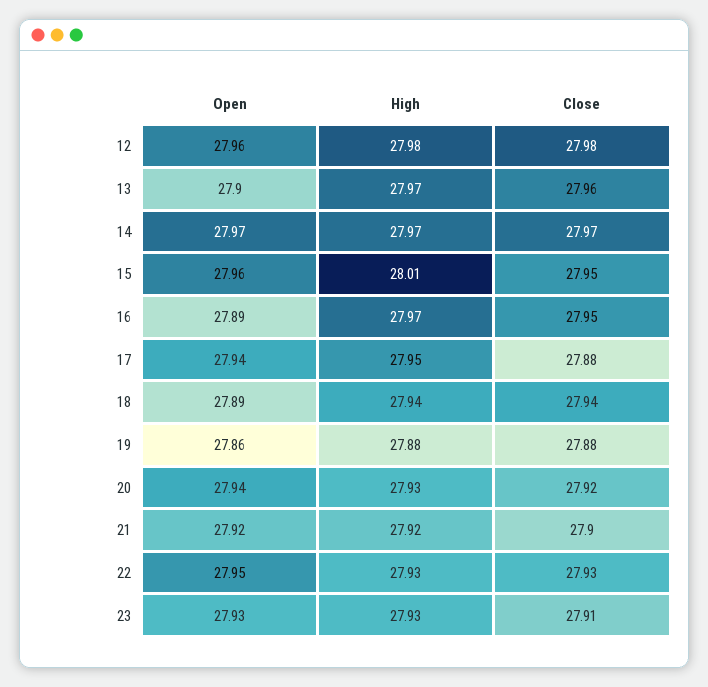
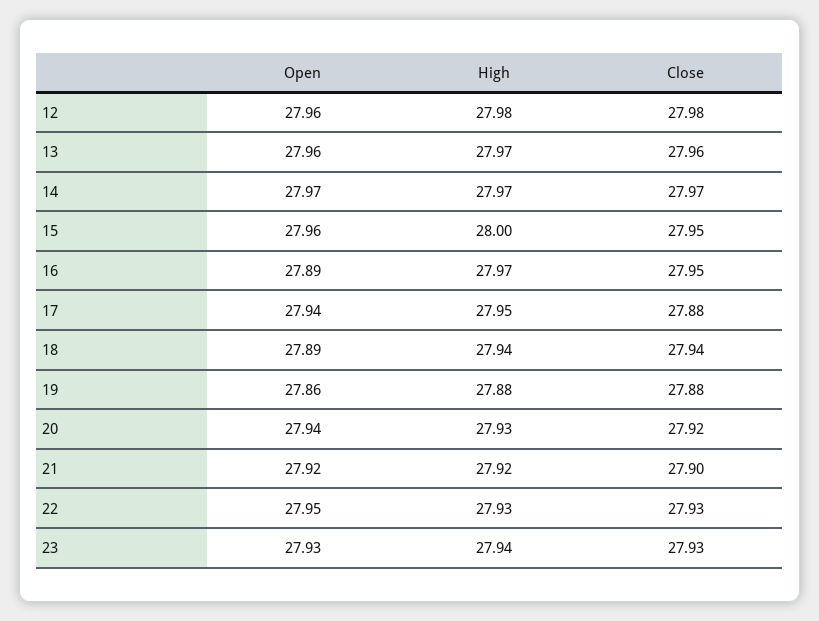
Open, 13: 27.9 -> 27.96
High, 15: 28.01 -> 28
High, 23: 27.93 -> 27.94
Close, 23: 27.91 -> 27.93

